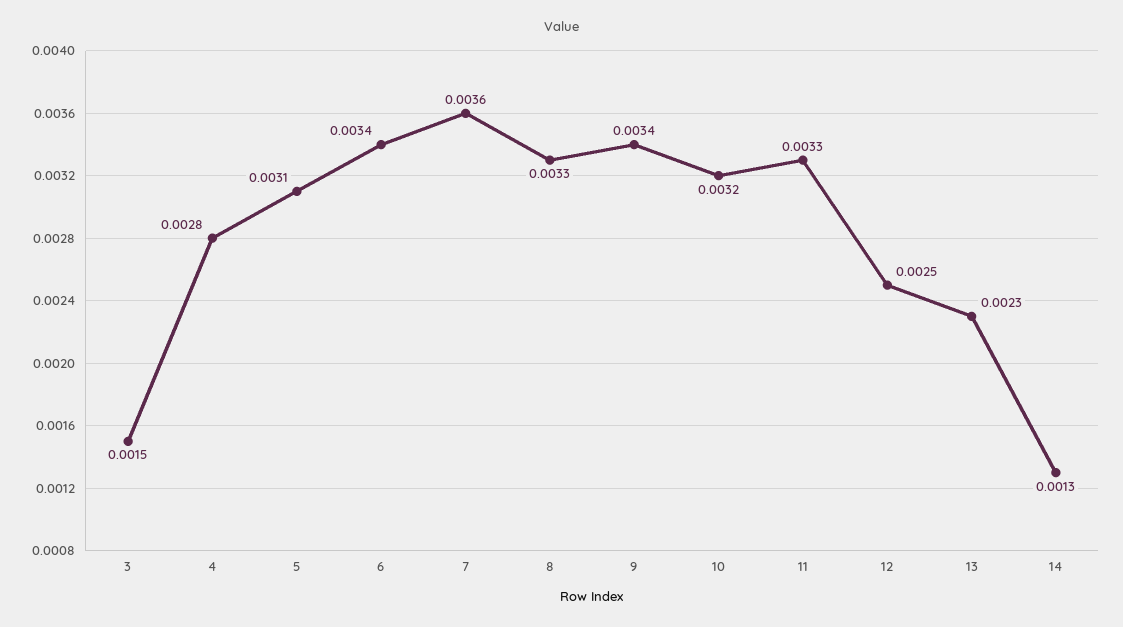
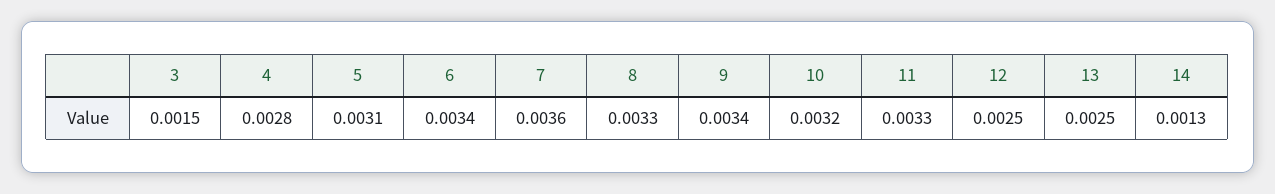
13: 0.0023 -> 0.0025

